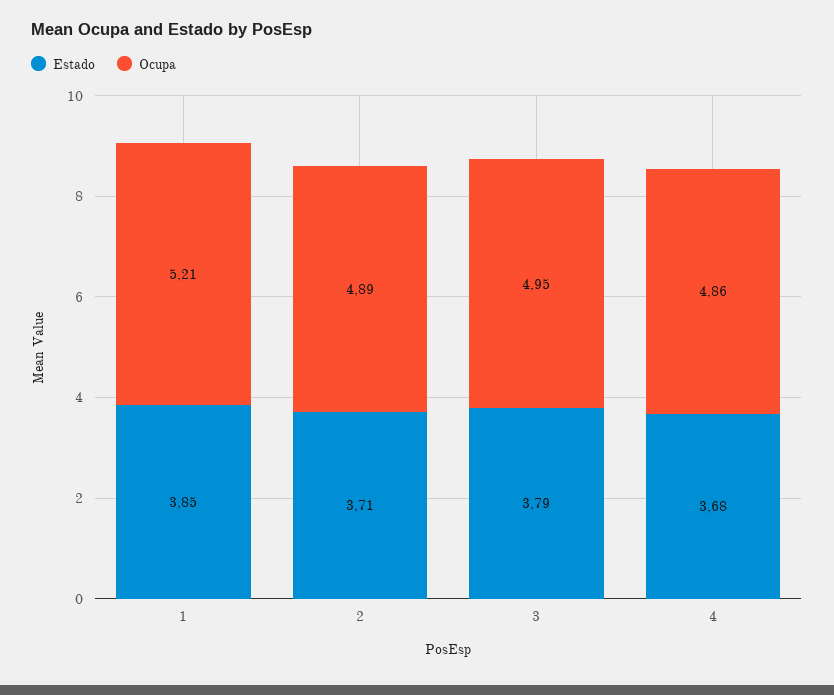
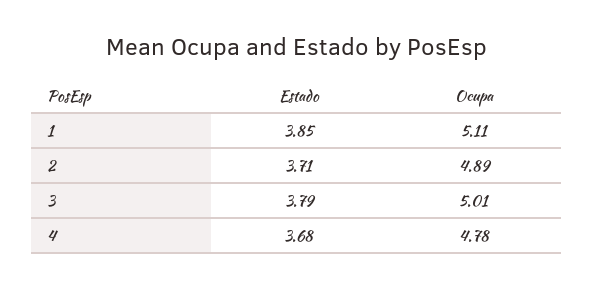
Ocupa, 1: 5.21 -> 5.11
Ocupa, 3: 4.95 -> 5.01
Ocupa, 4: 4.86 -> 4.78

